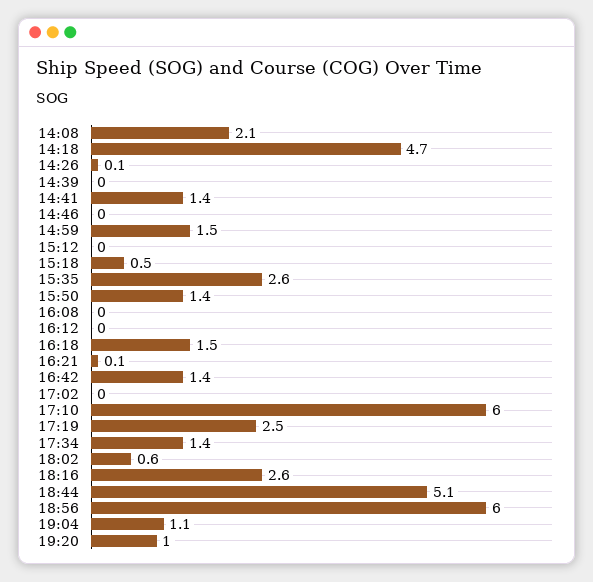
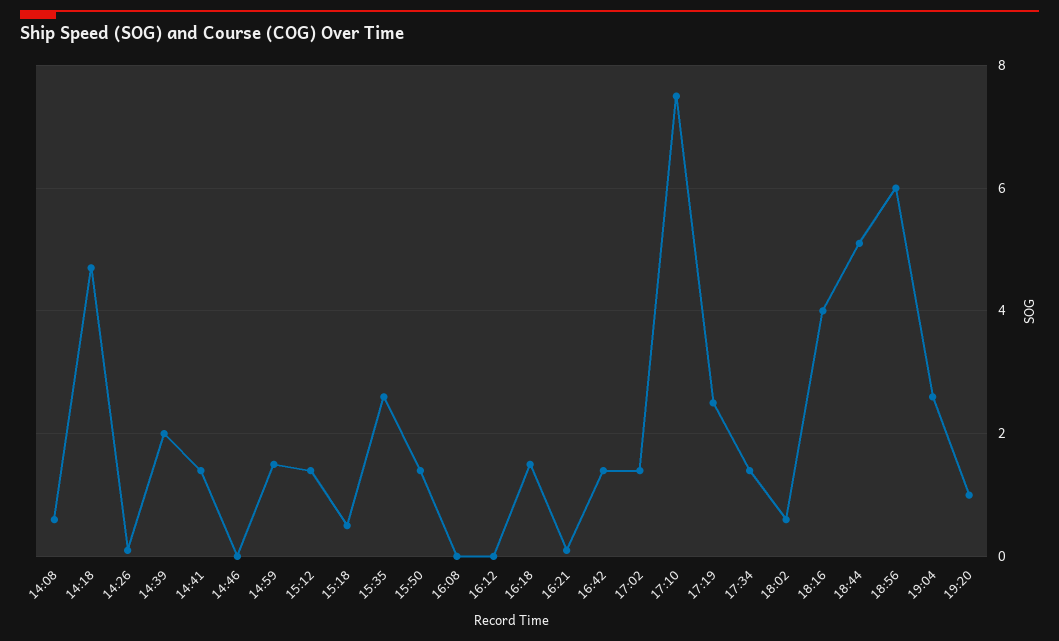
14:08: 2.1 -> 0.5
14:39: 0 -> 2
15:12: 0 -> 1.5
17:02: 0 -> 1.5
17:10: 6 -> 7.5
18:16: 2.6 -> 4
19:04: 1.1 -> 2.5

